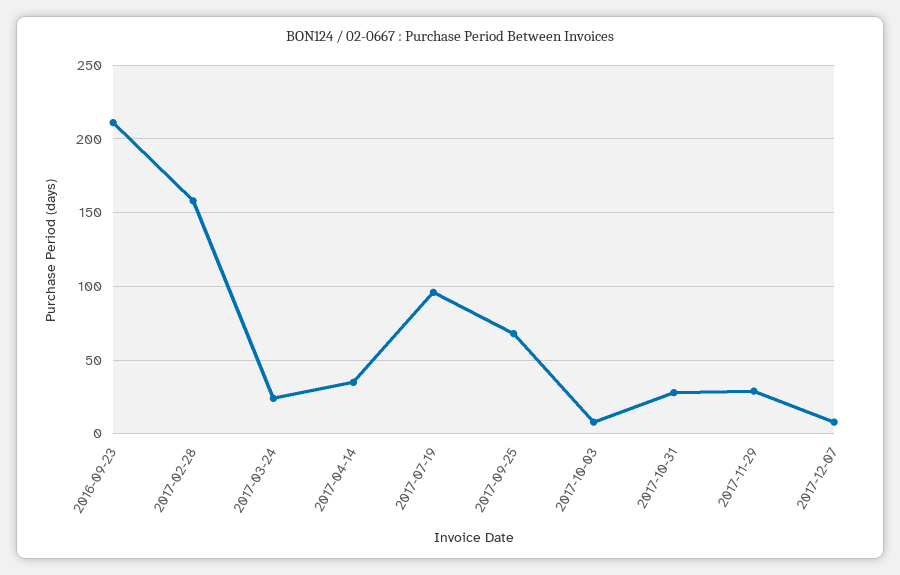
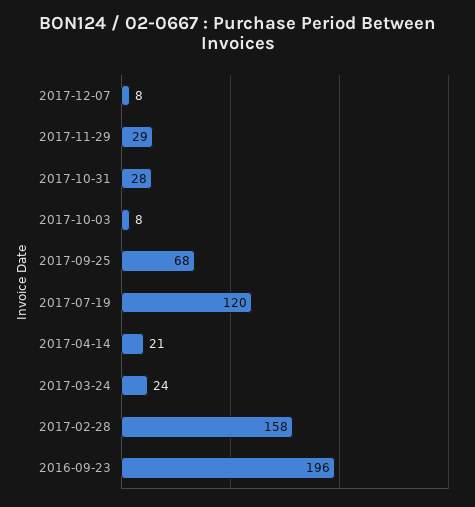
2016-09-23: 210 -> 196
2017-04-14: 35 -> 21
2017-07-19: 95 -> 120

